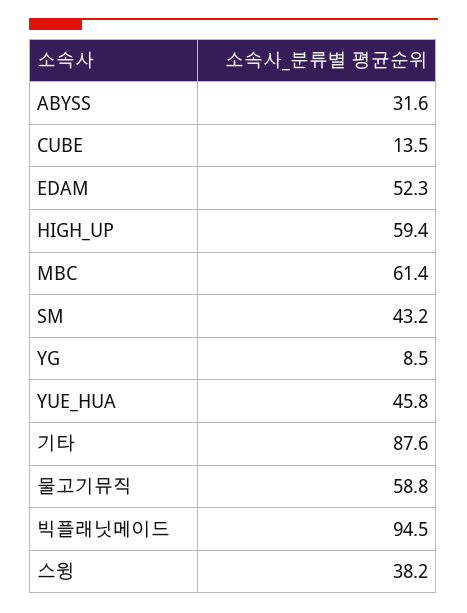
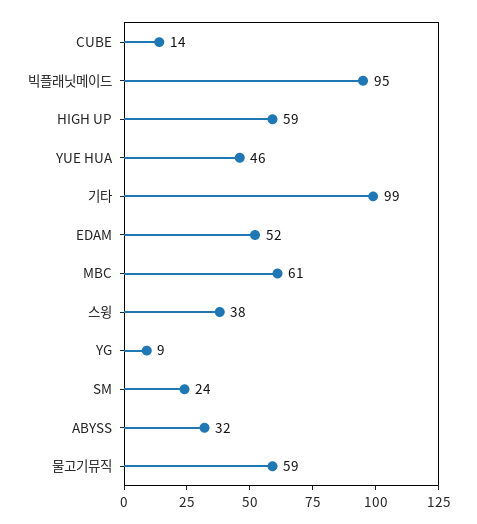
SM: 43.2 -> 24
기타: 87.6 -> 99

